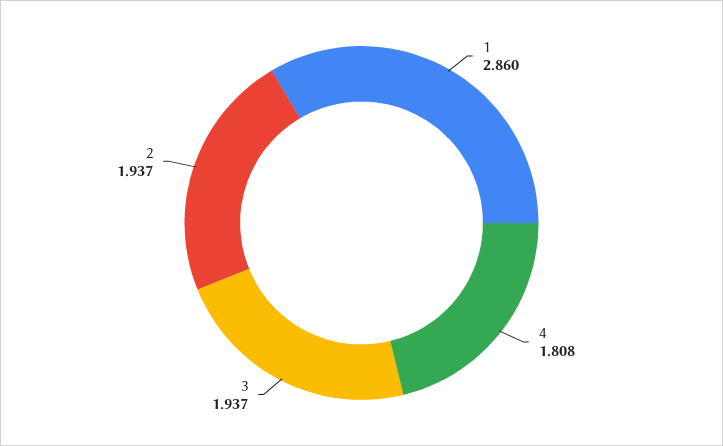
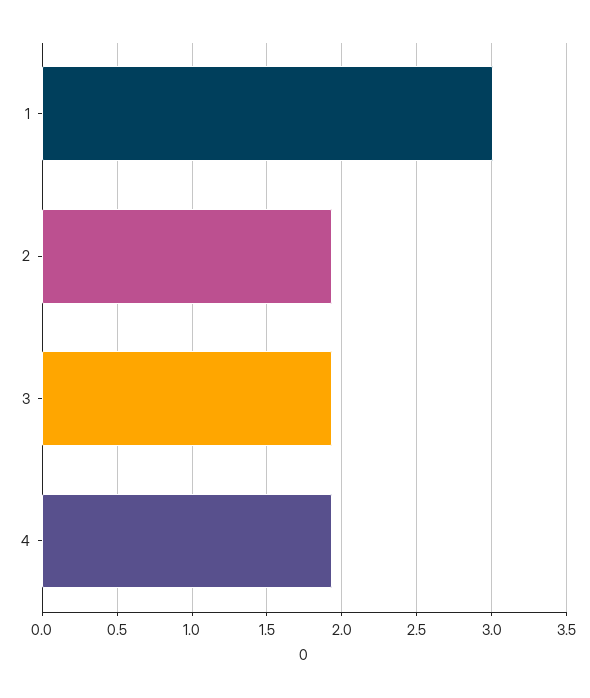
1: 2.86 -> 3
4: 1.808 -> 1.95

